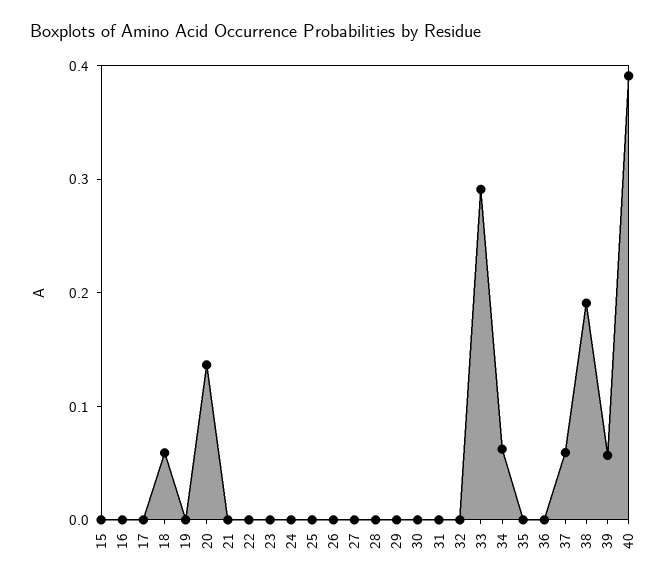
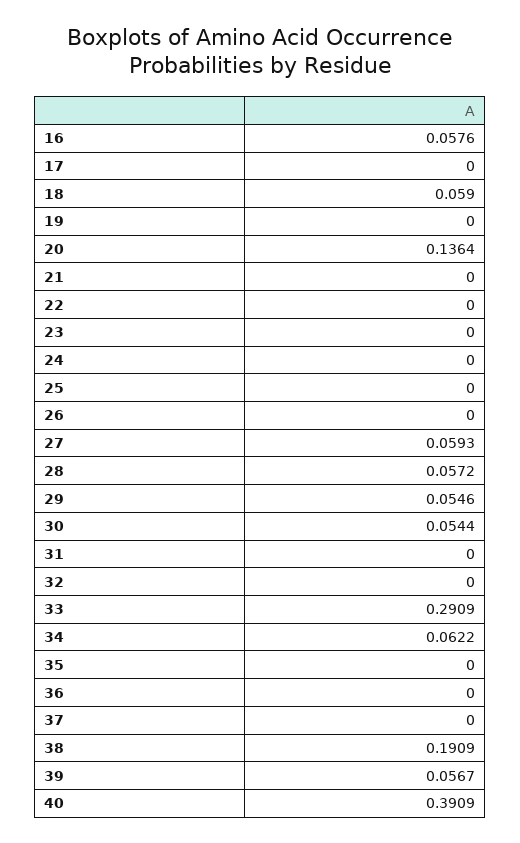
15: 0 -> none
16: 0 -> 0.0576
27: 0 -> 0.0593
28: 0 -> 0.0572
29: 0 -> 0.0546
30: 0 -> 0.0544
37: 0.06 -> 0

